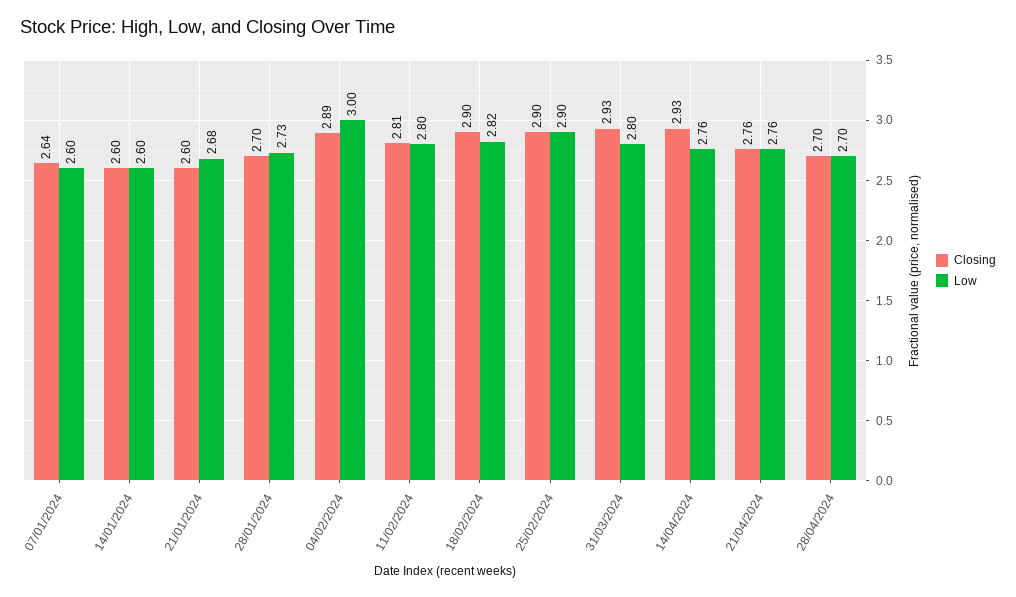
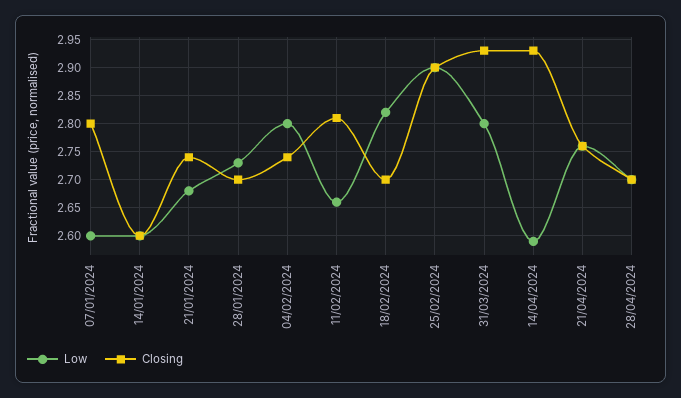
Closing, 07/01/2024: 2.64 -> 2.8
Closing, 21/01/2024: 2.6 -> 2.75
Closing, 04/02/2024: 2.89 -> 2.75
Low, 04/02/2024: 3 -> 2.8
Low, 11/02/2024: 2.8 -> 2.65
Closing, 18/02/2024: 2.9 -> 2.7
Low, 14/04/2024: 2.76 -> 2.6

